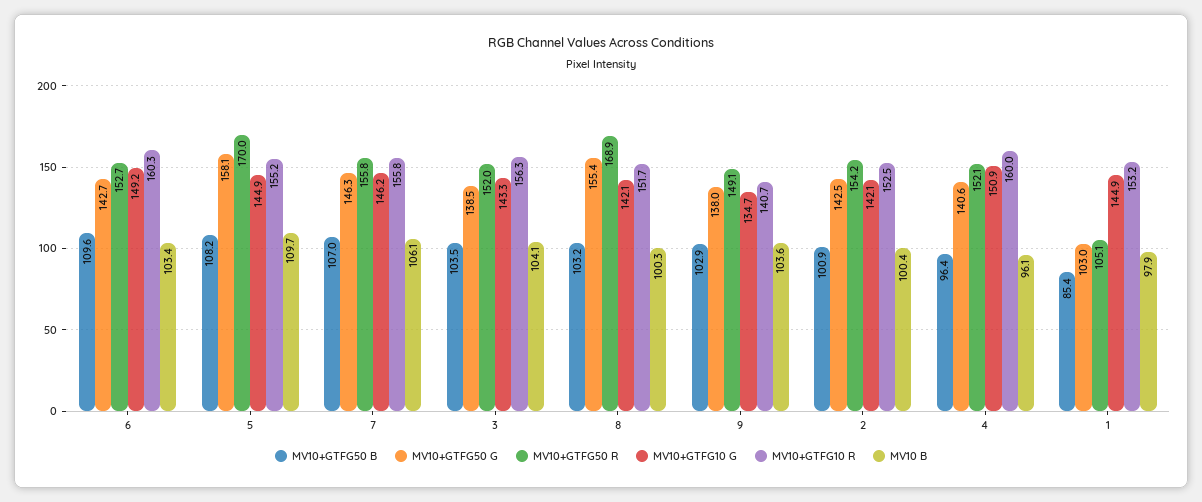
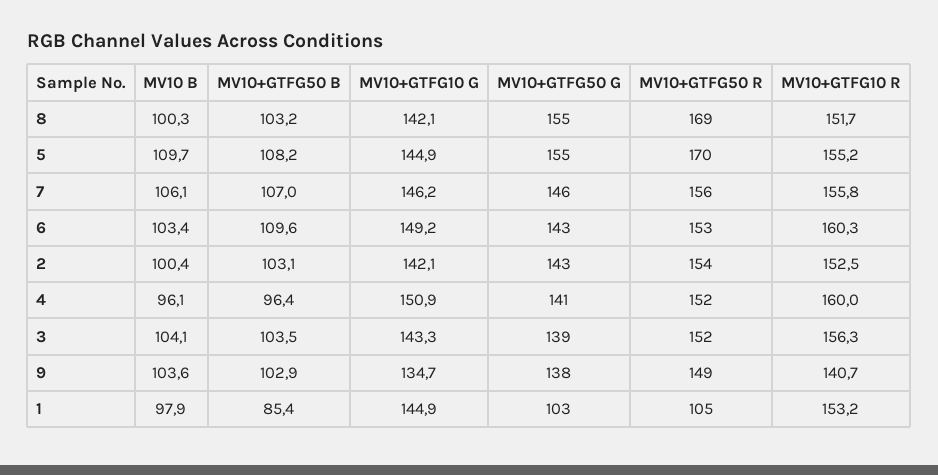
MV10+GTFG50 G, 5: 158.1 -> 155
MV10+GTFG50 B, 2: 100.9 -> 103.1

